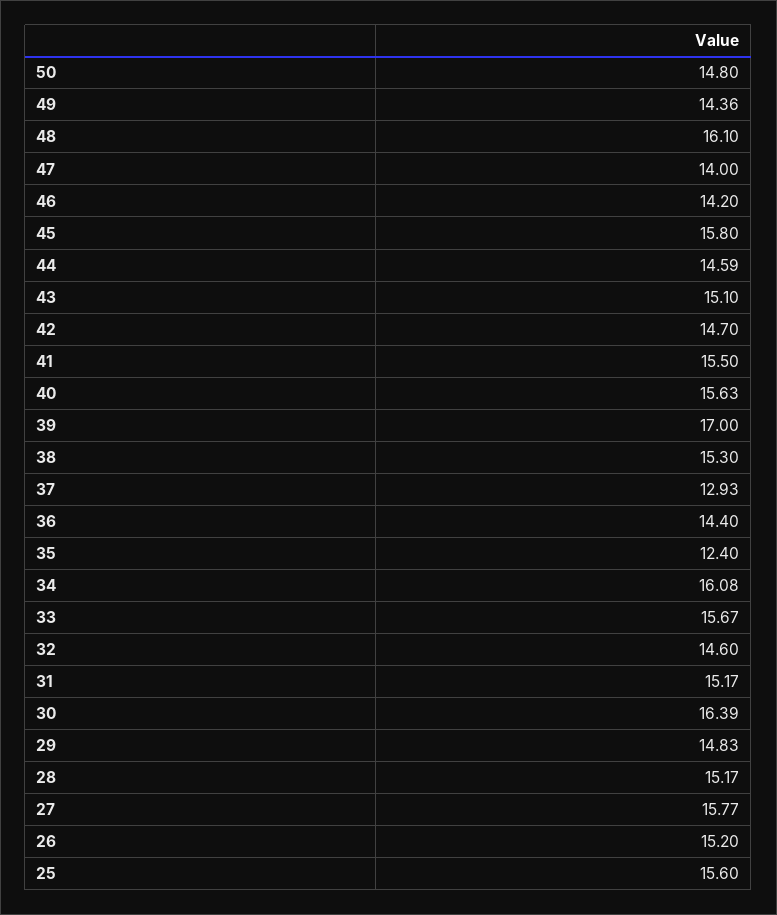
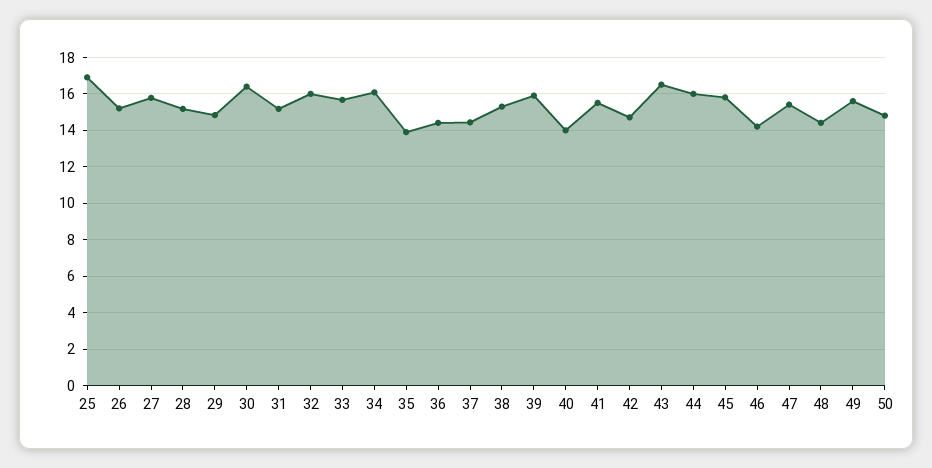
49: 14.36 -> 15.5
48: 16.1 -> 14.5
47: 14 -> 15.5
44: 14.59 -> 16
43: 15.1 -> 16.5
40: 15.63 -> 14
39: 17 -> 16
37: 12.93 -> 14.5
35: 12.4 -> 14
32: 14.6 -> 16
25: 15.6 -> 17

